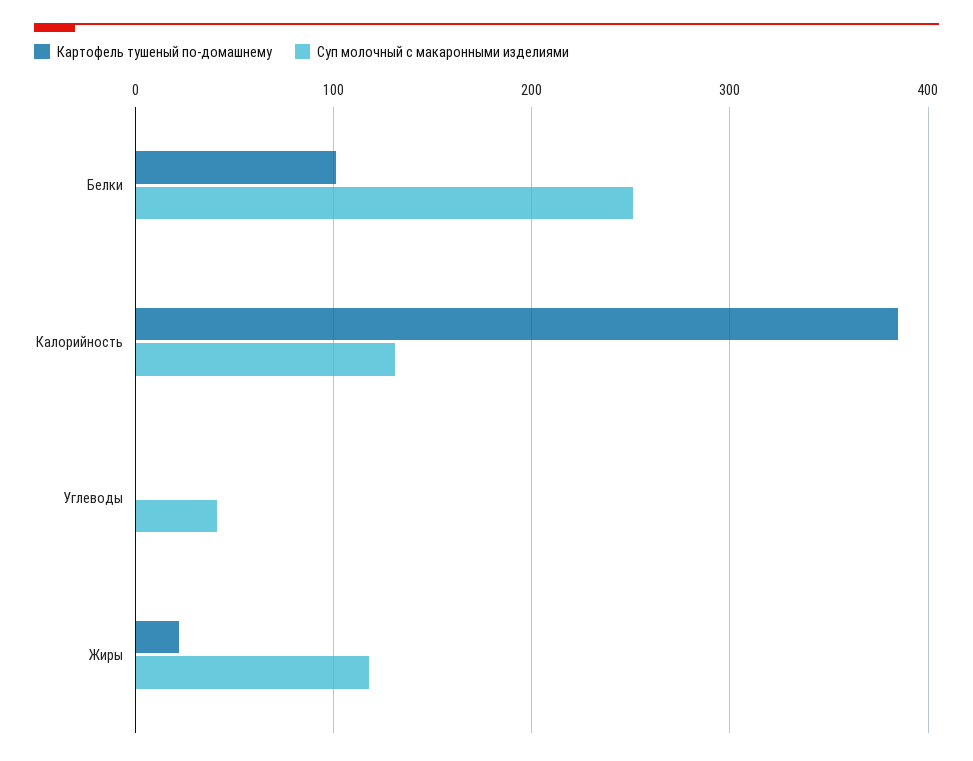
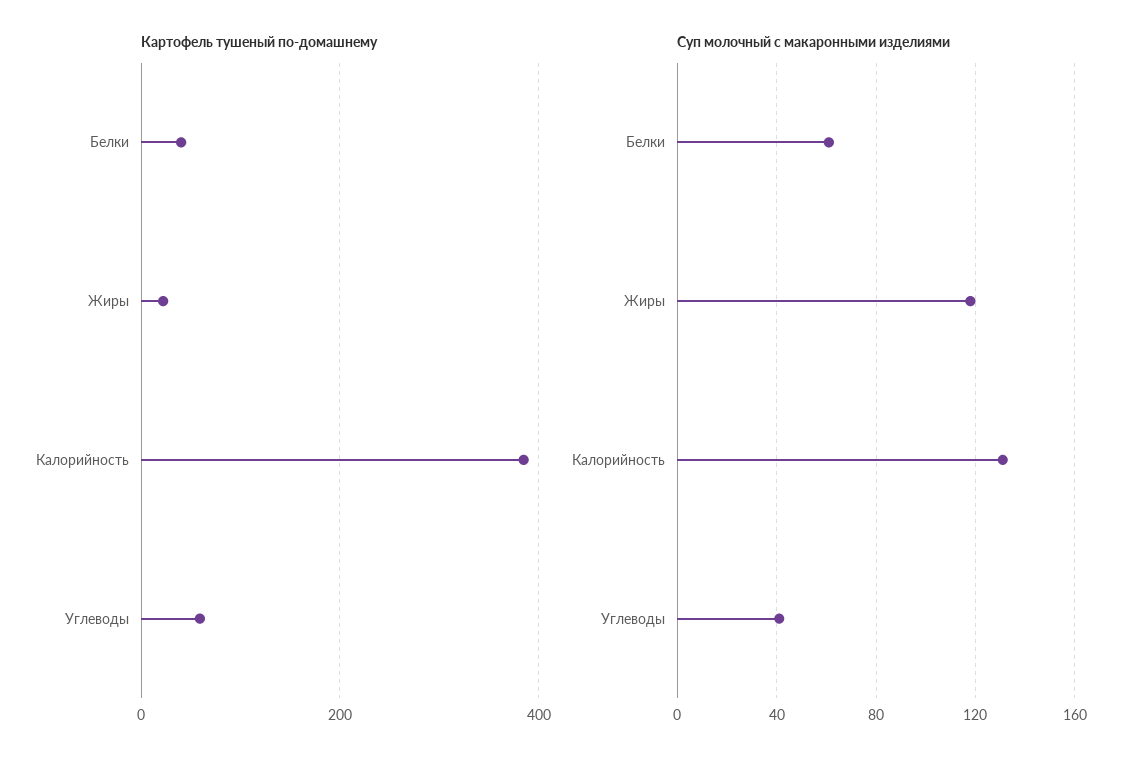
Картофель тушеный по-домашнему, Белки: 100 -> 40
Суп молочный с макаронными изделиями, Белки: 250 -> 60
Картофель тушеный по-домашнему, Углеводы: 0 -> 60

